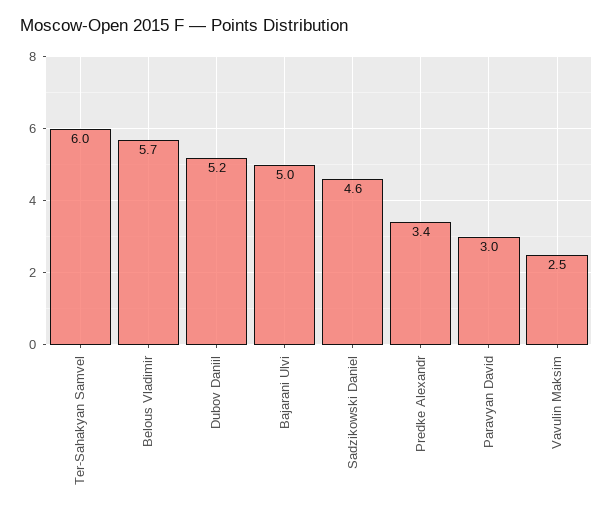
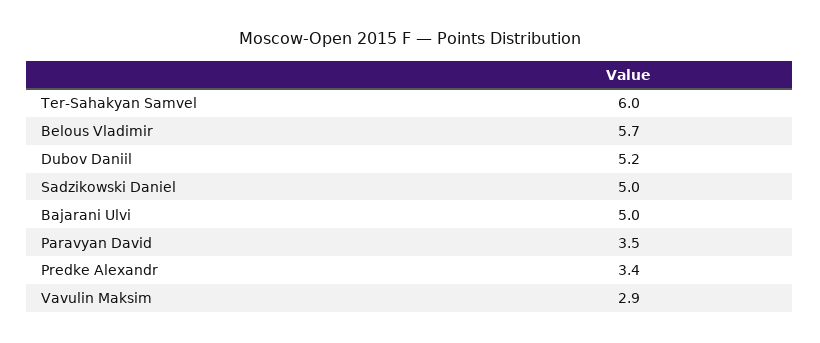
Sadzikowski Daniel: 4.6 -> 5
Paravyan David: 3 -> 3.5
Vavulin Maksim: 2.5 -> 2.9

